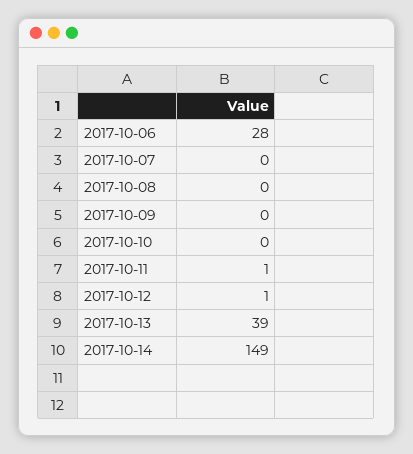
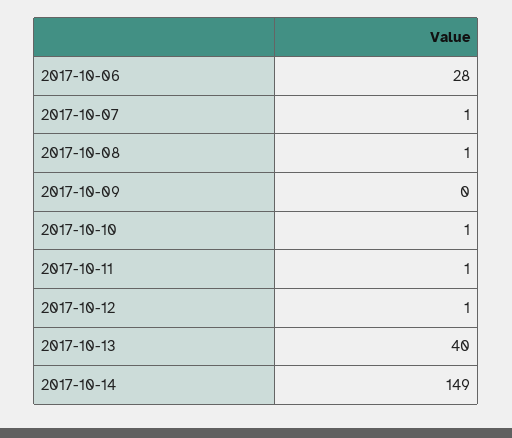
2017-10-07: 0 -> 1
2017-10-08: 0 -> 1
2017-10-10: 0 -> 1
2017-10-13: 39 -> 40

